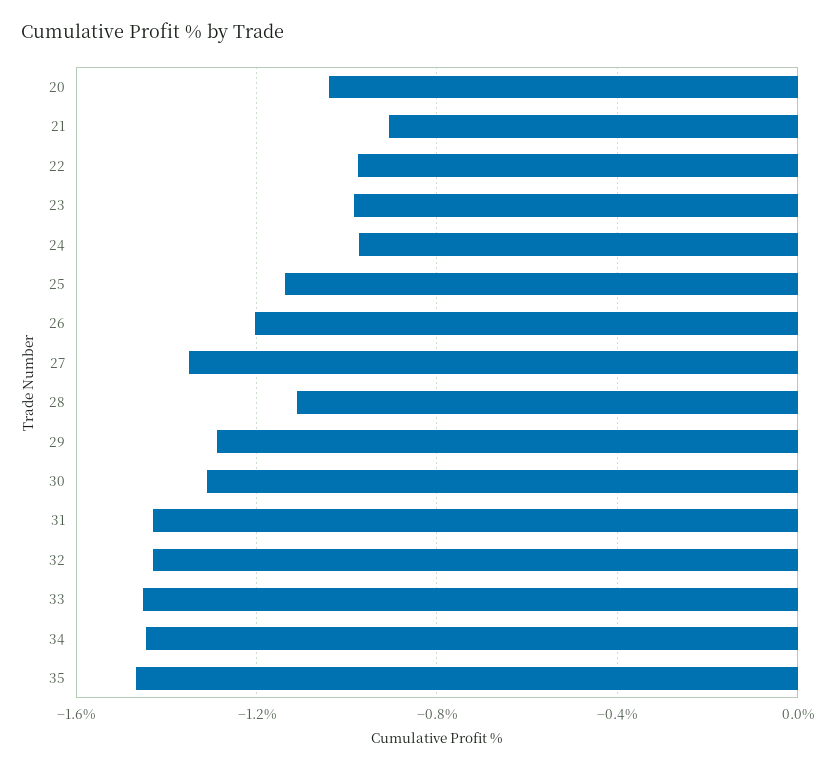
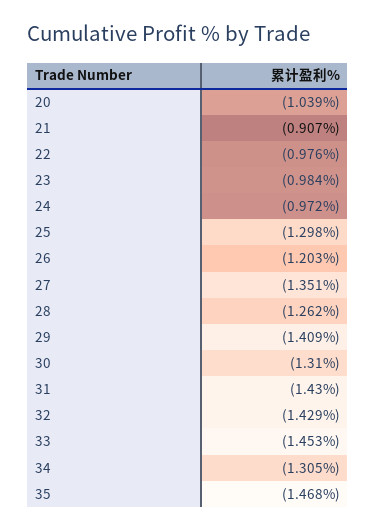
25: -1.15 -> -1.298
28: -1.1 -> -1.262
29: -1.3 -> -1.409
34: -1.45 -> -1.305

